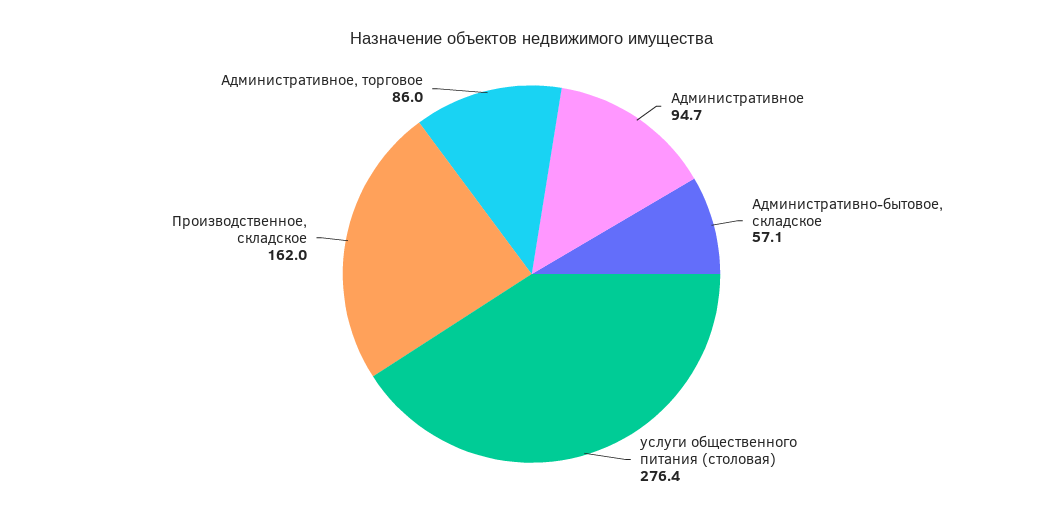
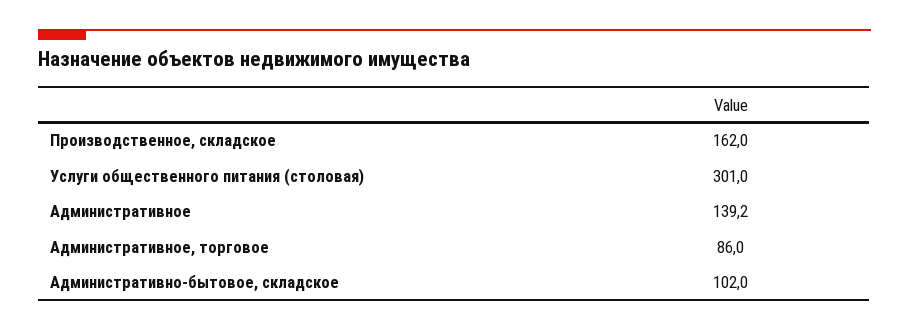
Административное: 94.7 -> 139.2
Административно-бытовое, складское: 57.1 -> 102
услуги общественного питания (столовая): 276.4 -> 301

